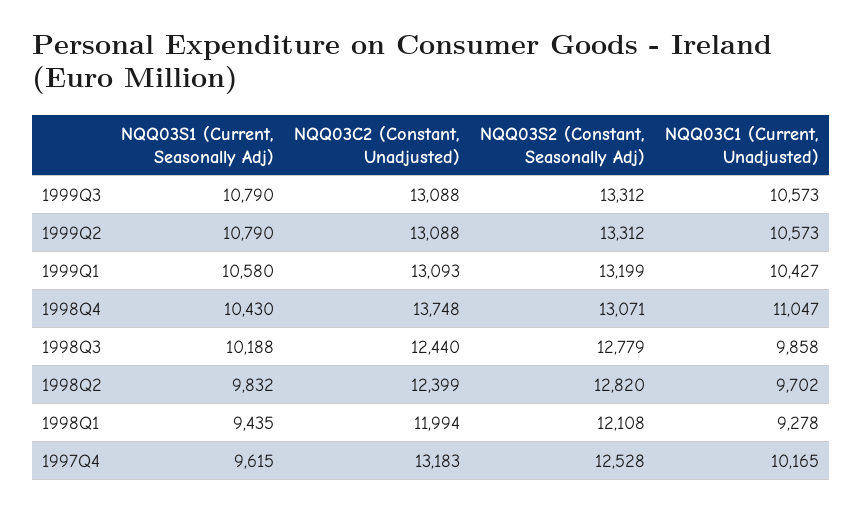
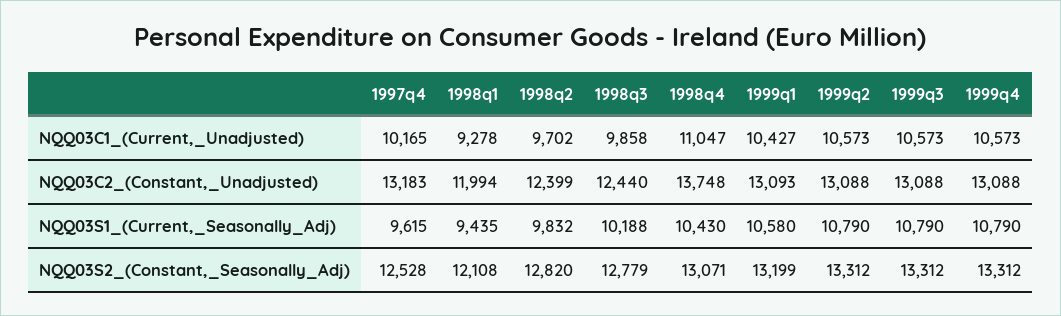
NQQ03C1 (Current, Unadjusted), 1999q4: none -> 10573
NQQ03C2 (Constant, Unadjusted), 1999q4: none -> 13088
NQQ03S1 (Current, Seasonally Adj), 1999q4: none -> 10790
NQQ03S2 (Constant, Seasonally Adj), 1999q4: none -> 13312

